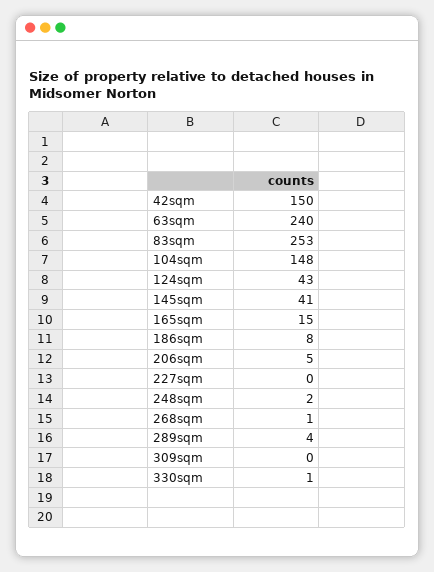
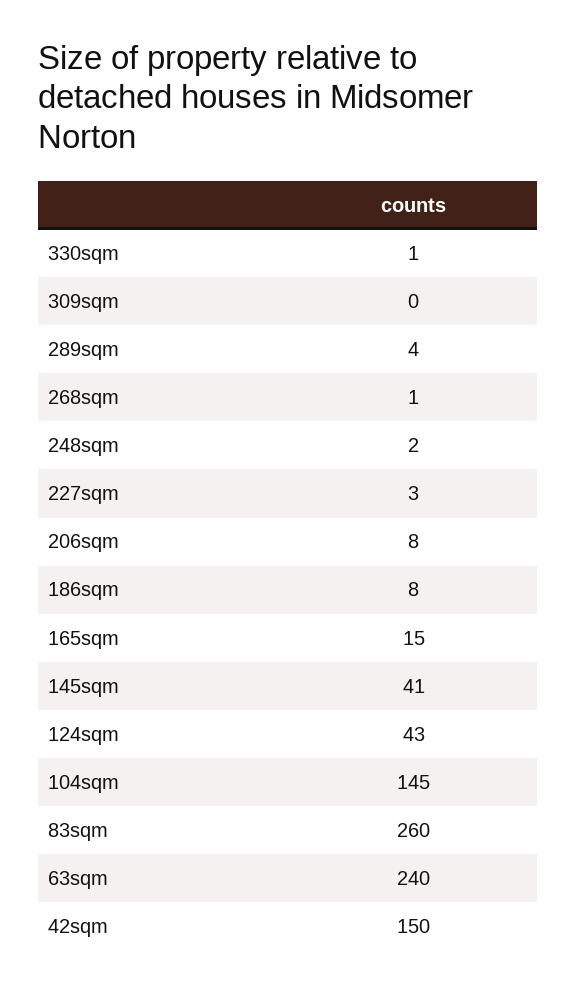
83sqm: 253 -> 260
104sqm: 148 -> 145
206sqm: 5 -> 8
227sqm: 0 -> 3

